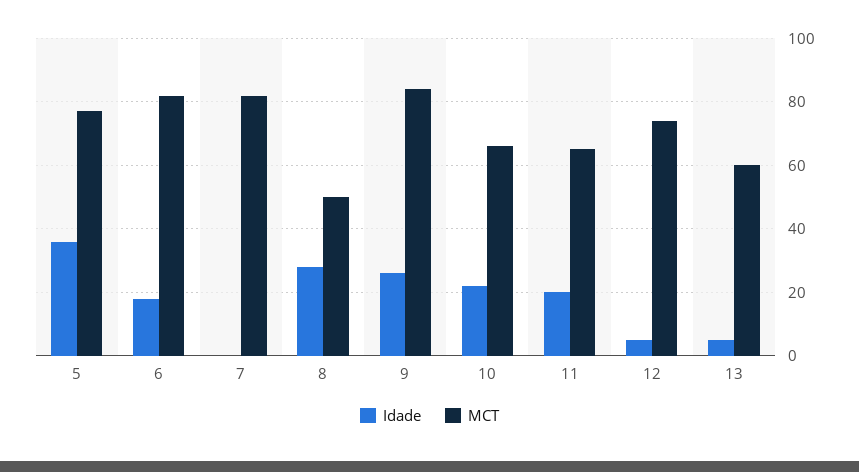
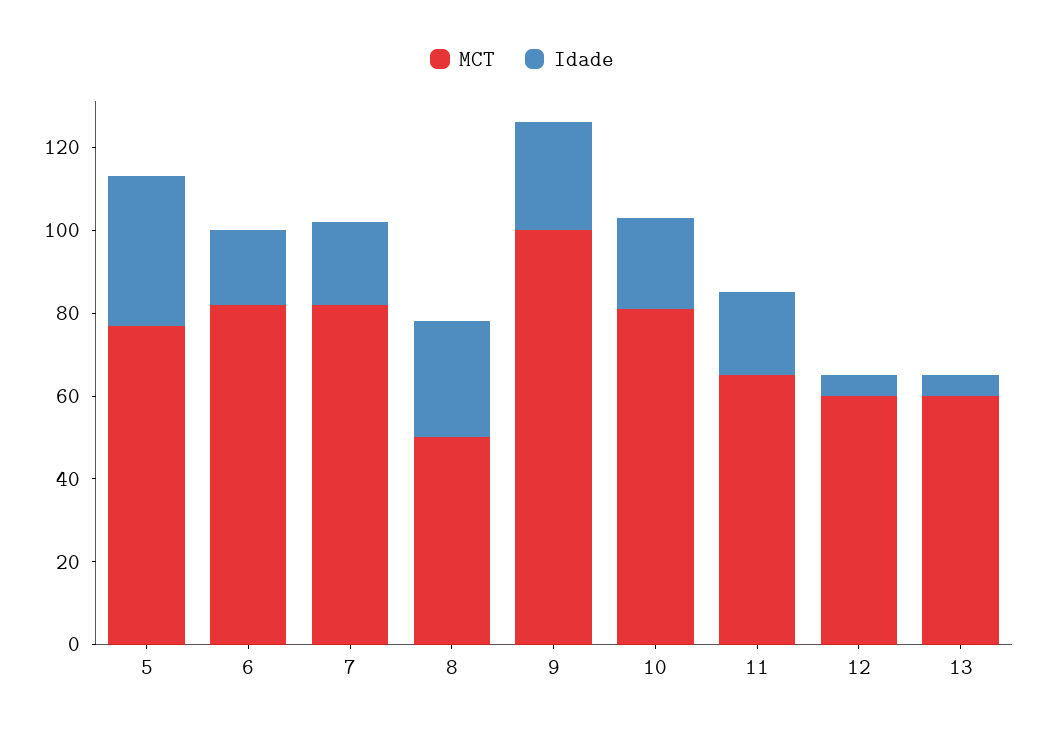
Idade, 7: 0 -> 20
MCT, 9: 85 -> 100
MCT, 10: 65 -> 80
MCT, 12: 75 -> 60

